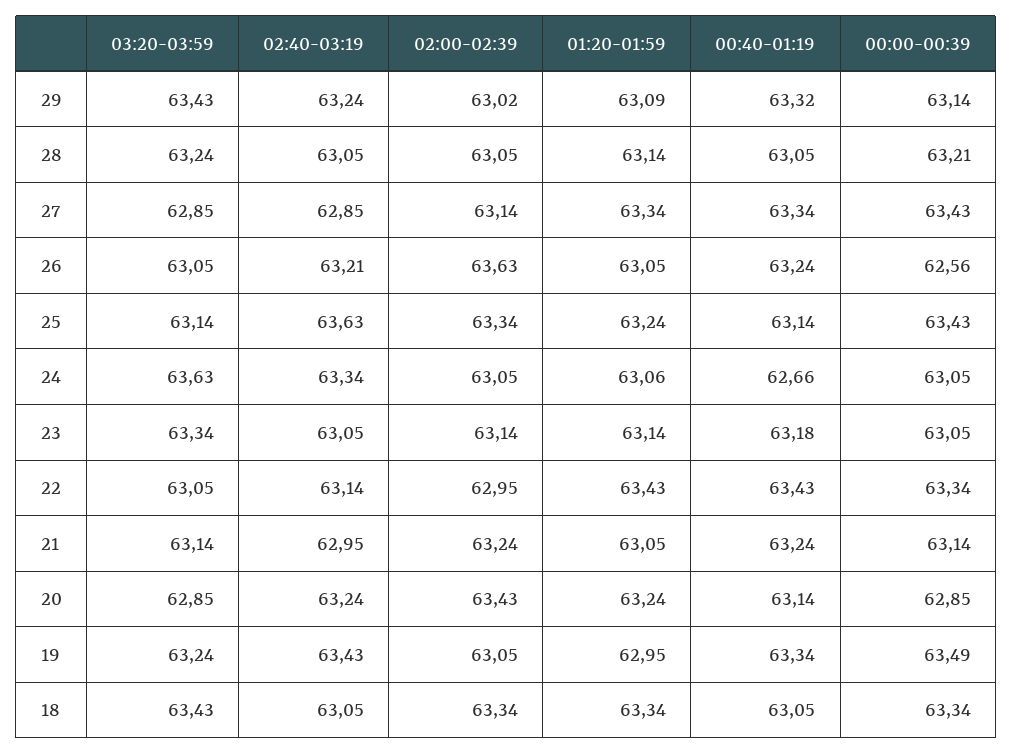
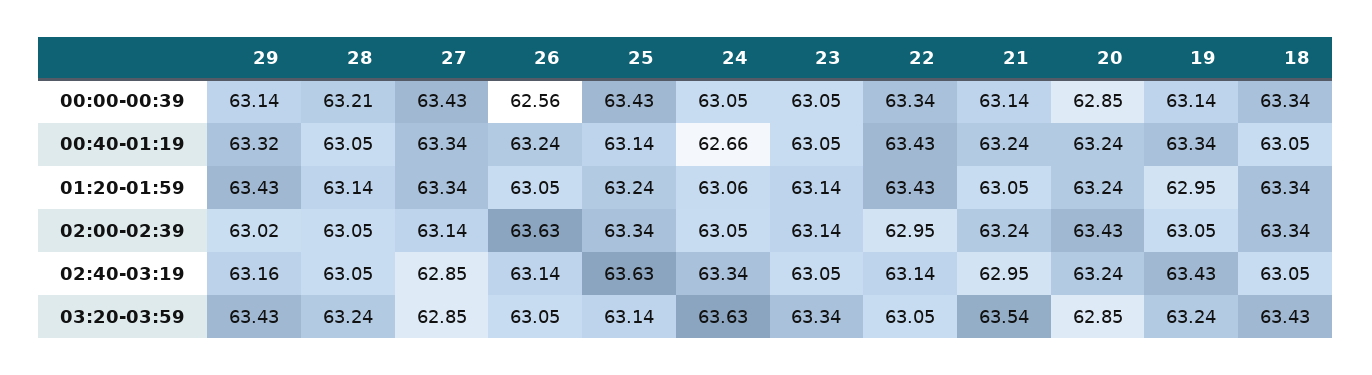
02:40-03:19, 29: 63.24 -> 63.16
01:20-01:59, 29: 63.09 -> 63.43
02:40-03:19, 26: 63.21 -> 63.14
00:40-01:19, 23: 63.18 -> 63.05
03:20-03:59, 21: 63.14 -> 63.54
00:40-01:19, 20: 63.14 -> 63.24
00:00-00:39, 19: 63.49 -> 63.14

